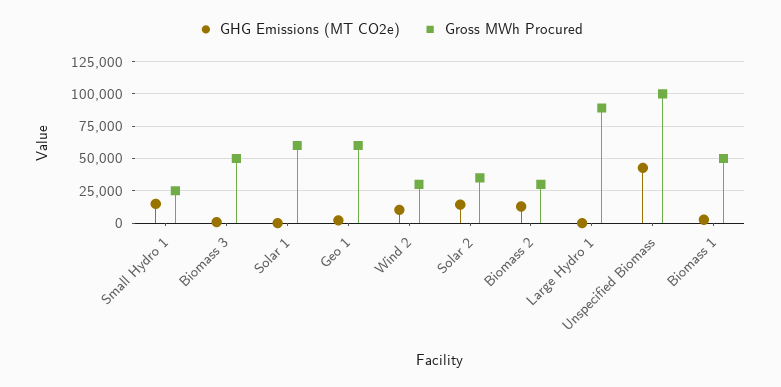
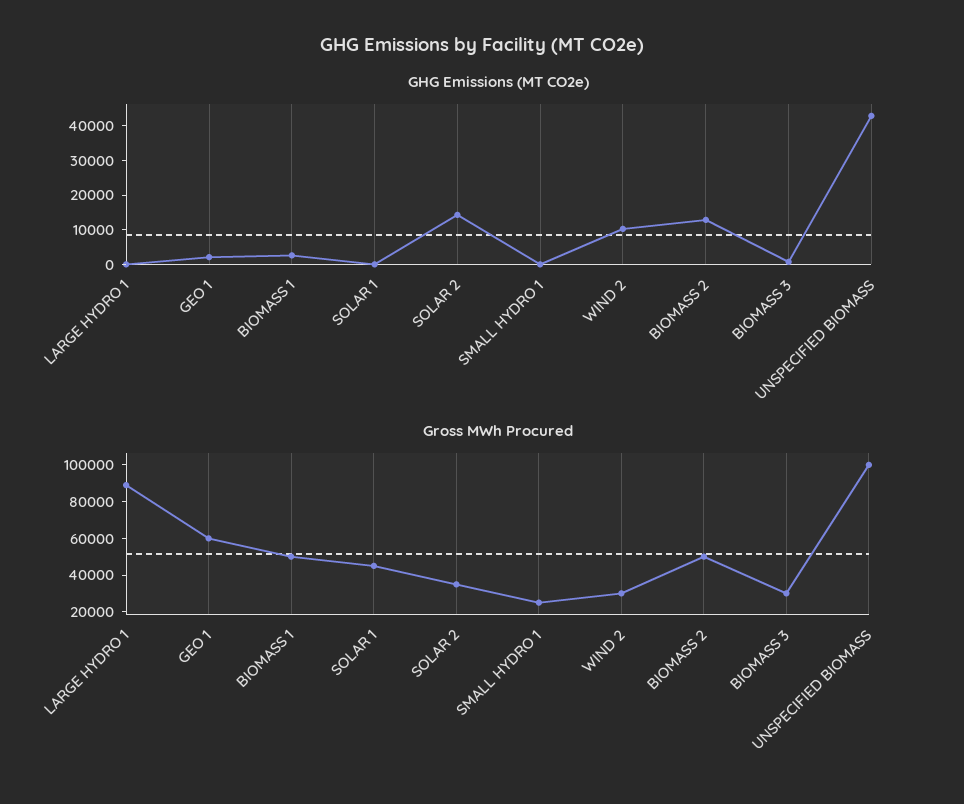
GHG Emissions (MT CO2e), Small Hydro 1: 15000 -> 0
Gross MWh Procured, Biomass 3: 50000 -> 30000
Gross MWh Procured, Solar 1: 60000 -> 45000
Gross MWh Procured, Biomass 2: 30000 -> 50000

